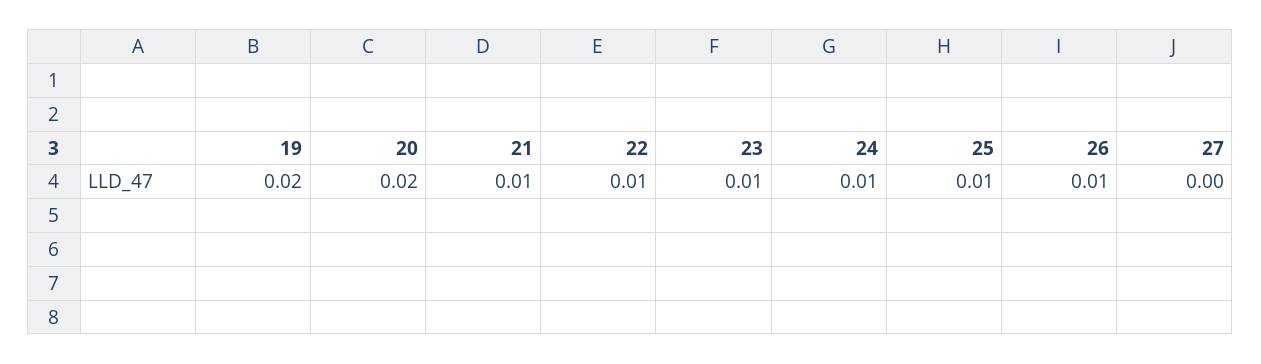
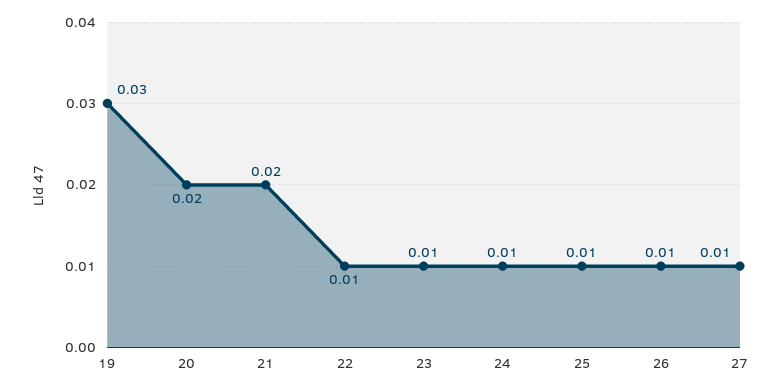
19: 0.02 -> 0.03
21: 0.01 -> 0.02
27: 0 -> 0.01

